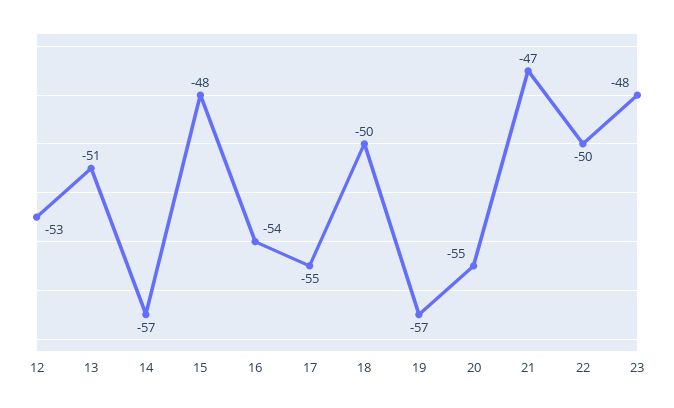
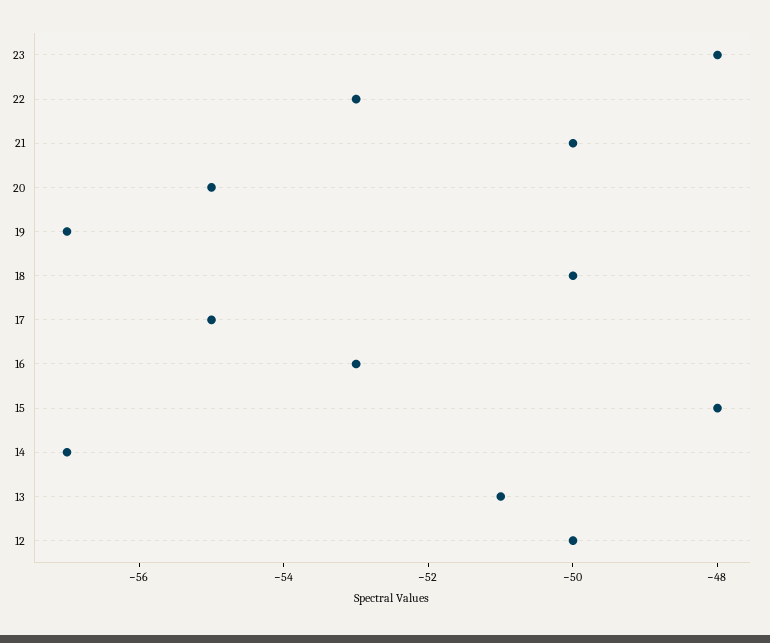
12: -53 -> -50
16: -54 -> -53
21: -47 -> -50
22: -50 -> -53

